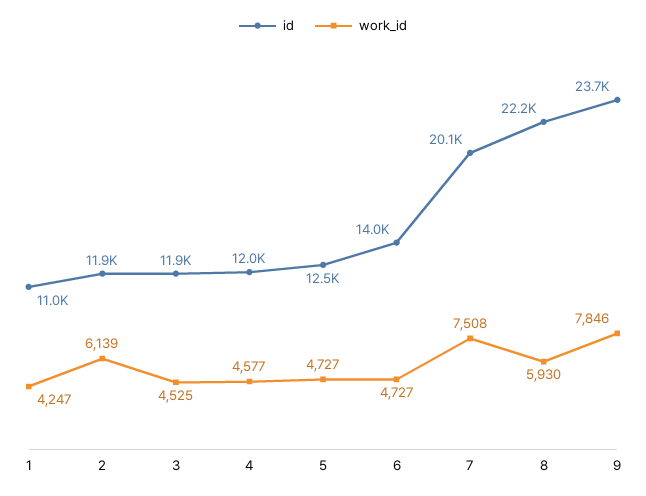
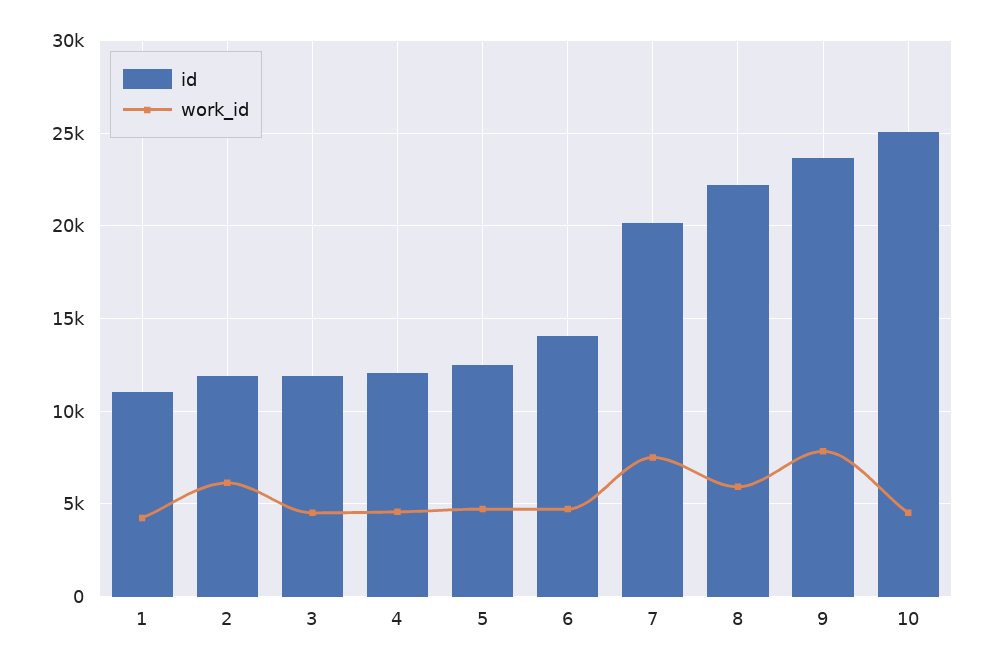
id, 10: none -> 25000
work_id, 10: none -> 4500

